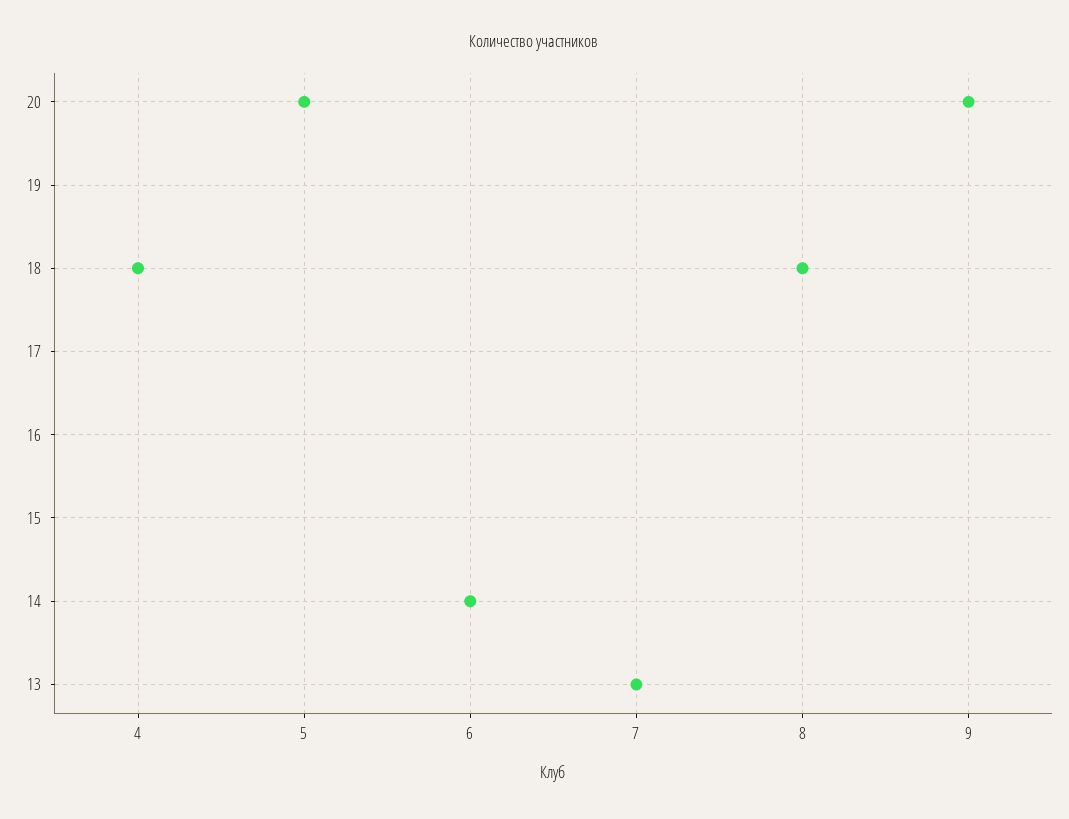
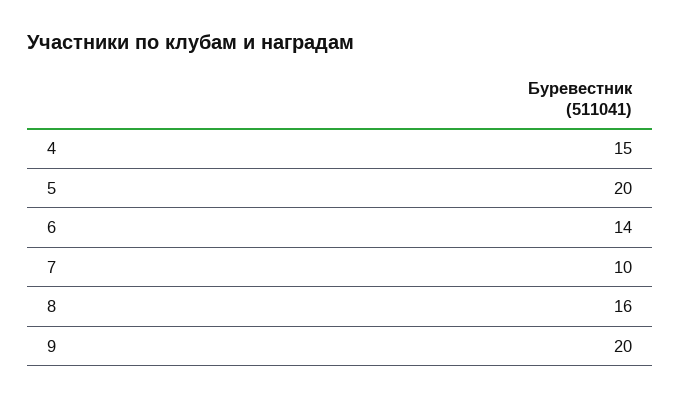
4: 18 -> 15
7: 13 -> 10
8: 18 -> 16

